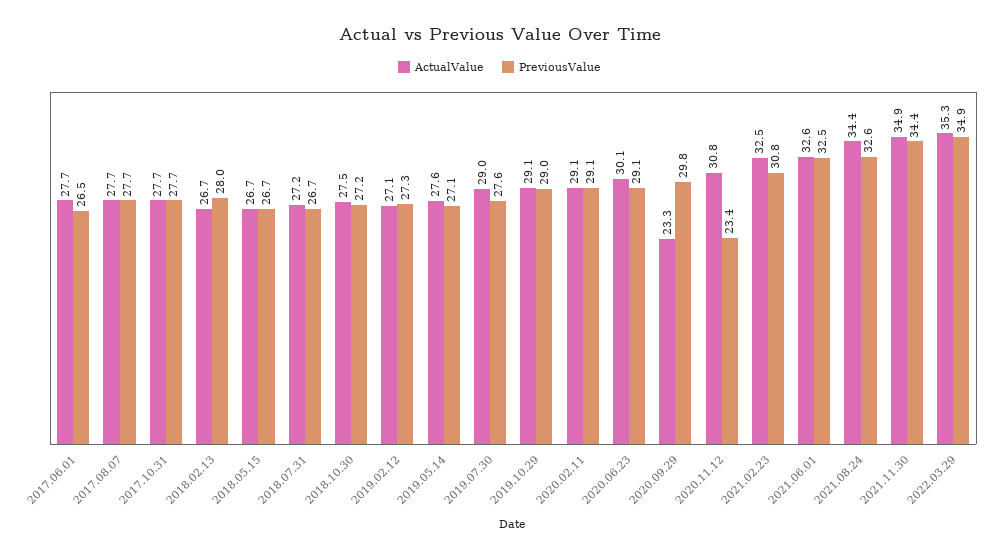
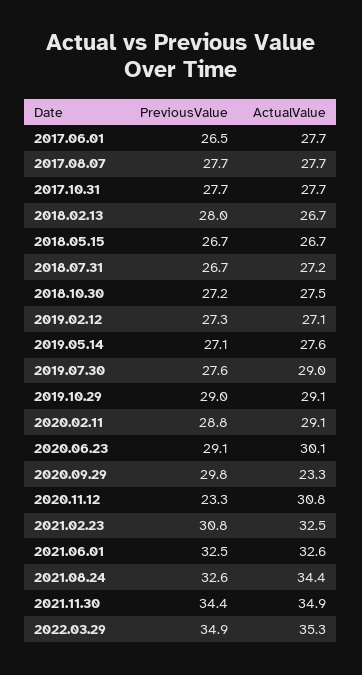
PreviousValue, 2020.02.11: 29.1 -> 28.8
PreviousValue, 2020.11.12: 23.4 -> 23.3

